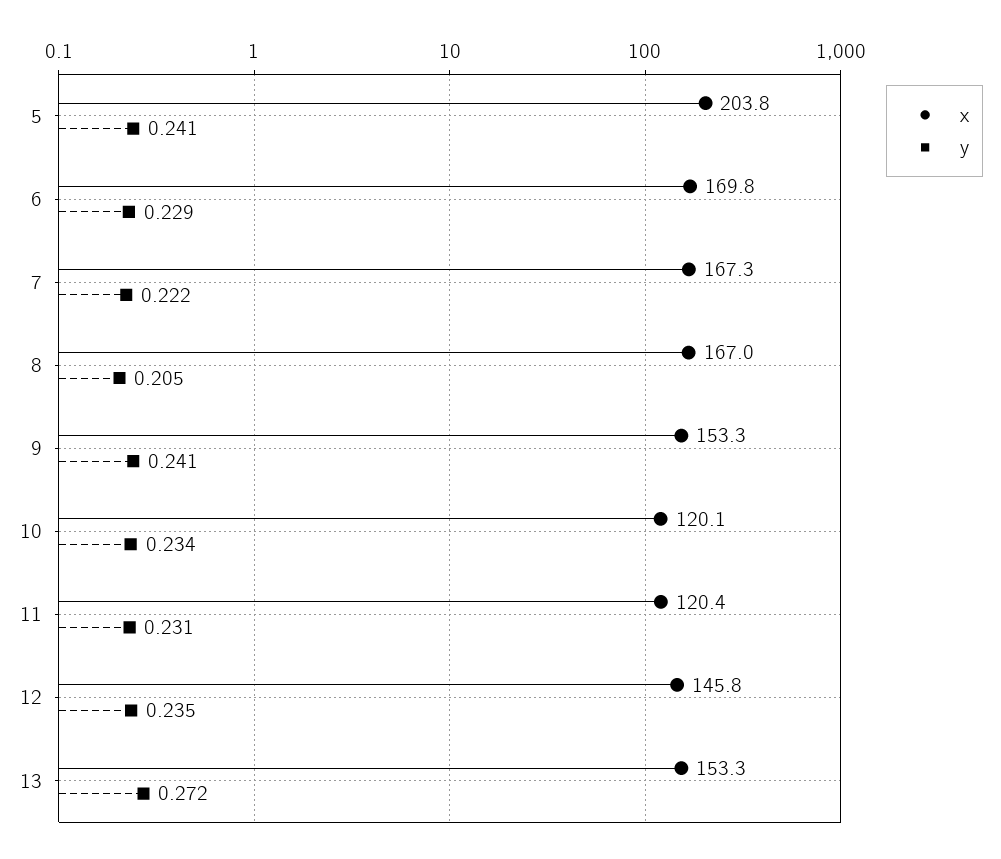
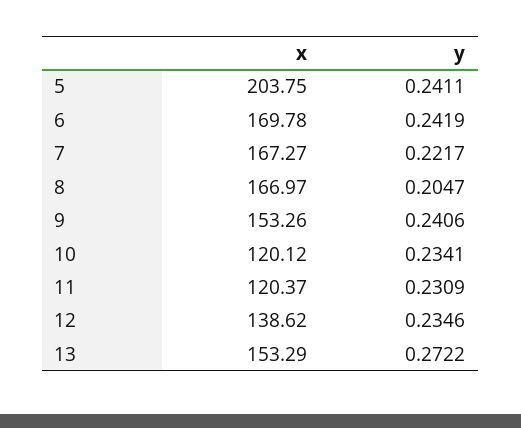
y, 6: 0.229 -> 0.2419
x, 12: 145.8 -> 138.62

